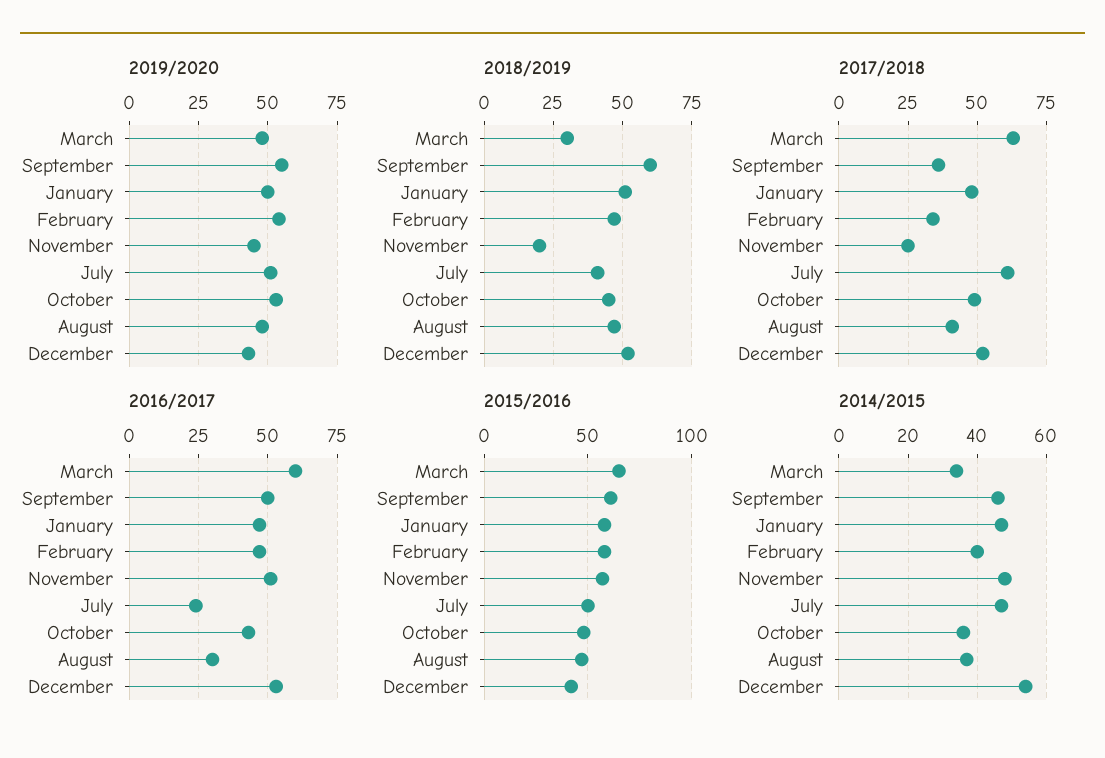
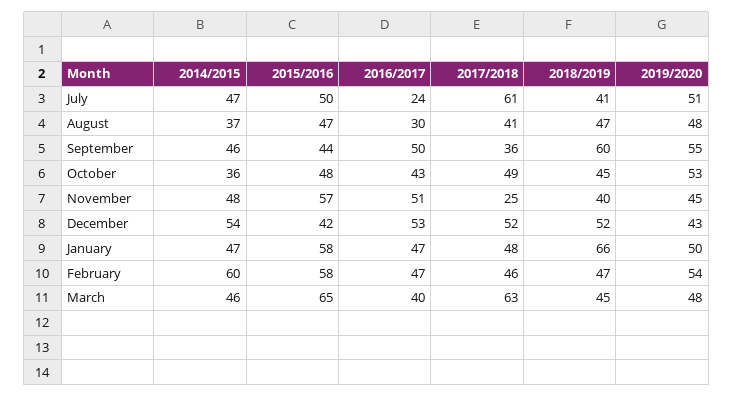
2018/2019, March: 30 -> 45
2018/2019, January: 50 -> 66
2018/2019, November: 20 -> 40
2017/2018, February: 35 -> 46
2016/2017, March: 60 -> 40
2015/2016, September: 60 -> 44
2014/2015, March: 35 -> 46
2014/2015, February: 40 -> 60

